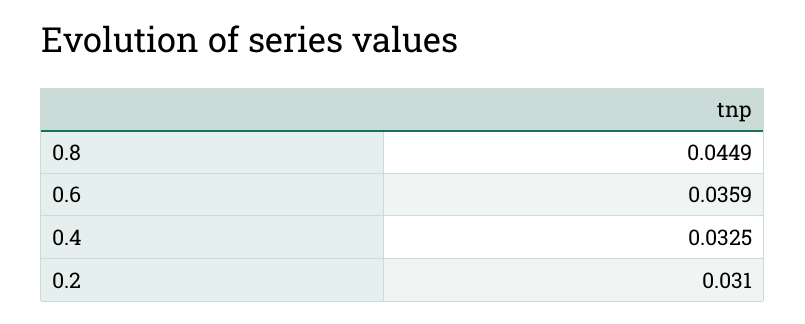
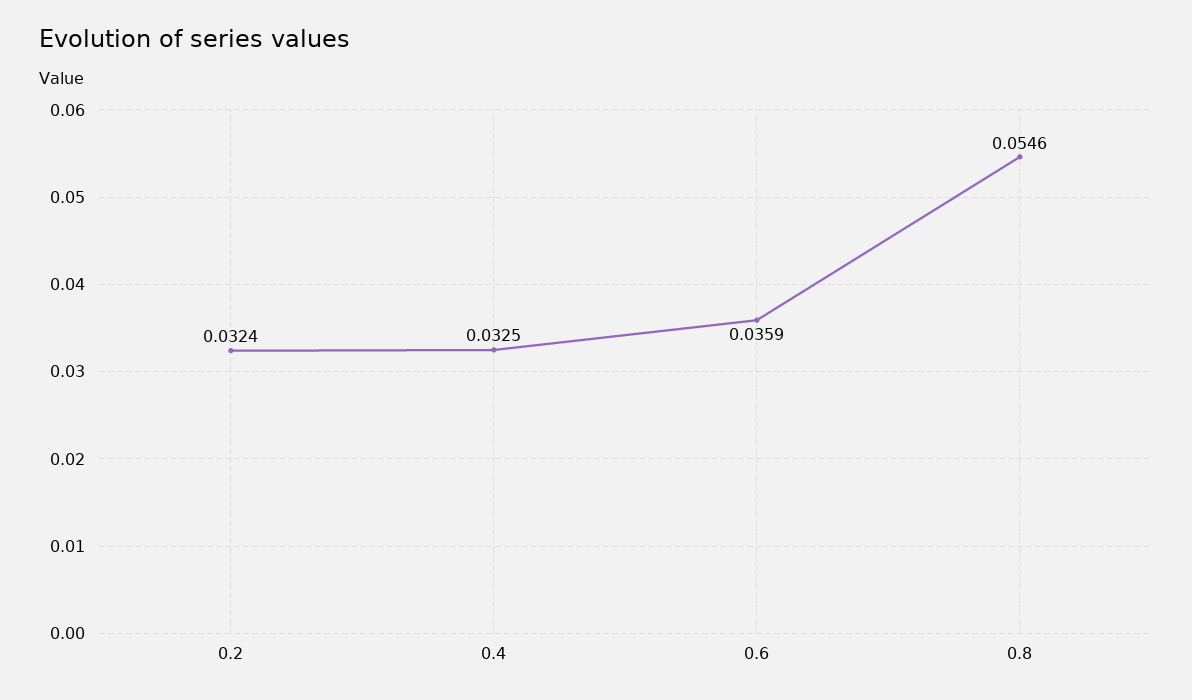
0.8: 0.0449 -> 0.0546
0.2: 0.031 -> 0.0324

